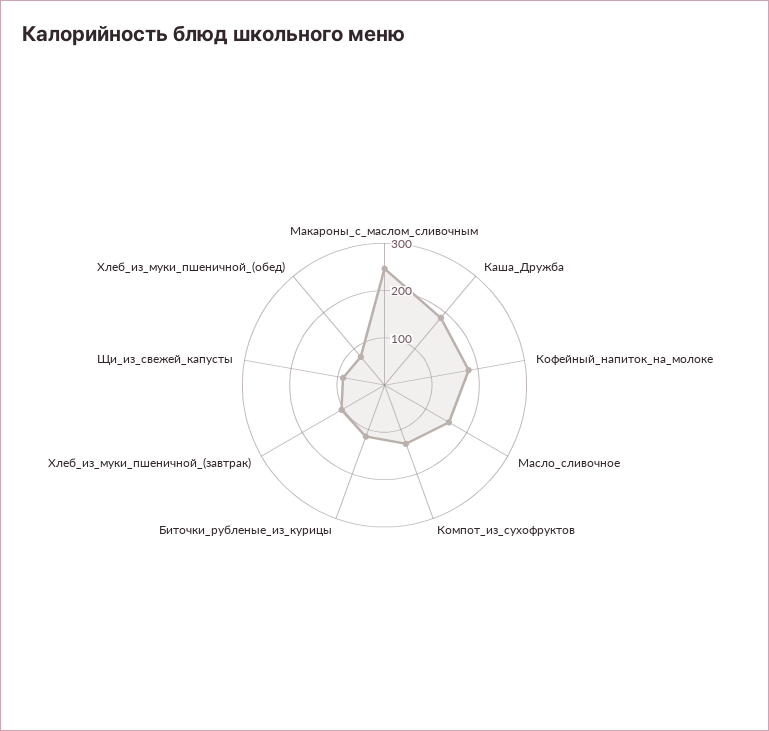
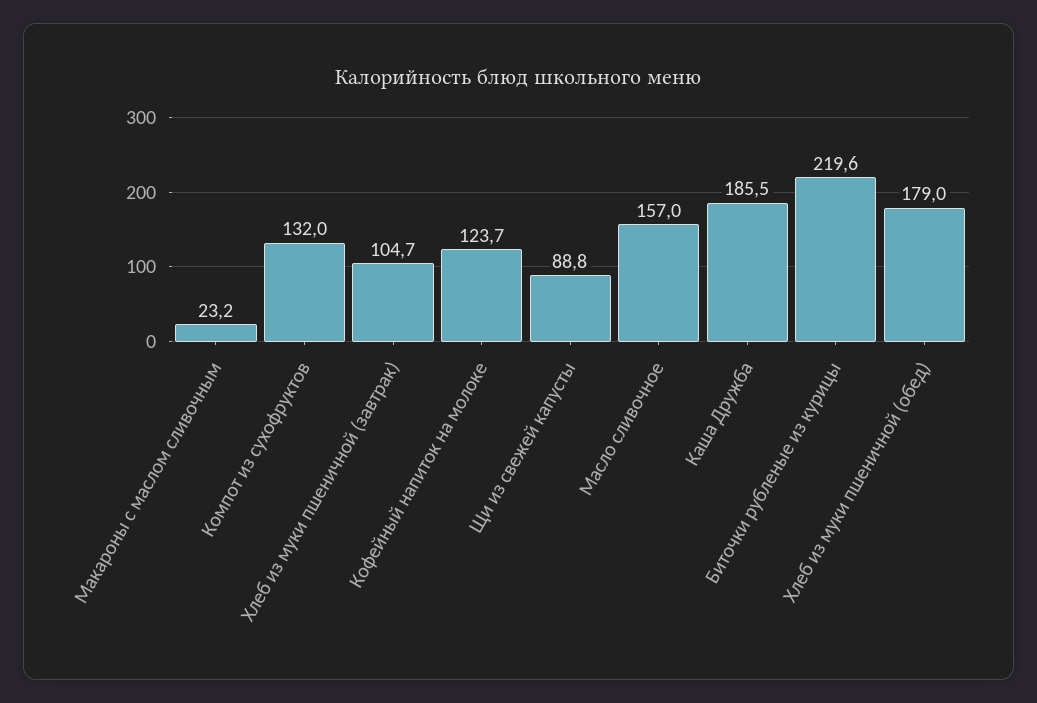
Макароны_с_маслом_сливочным: 240 -> 23.2
Кофейный_напиток_на_молоке: 180 -> 123.7
Биточки_рубленые_из_курицы: 120 -> 219.6
Хлеб_из_муки_пшеничной_(обед): 80 -> 179

